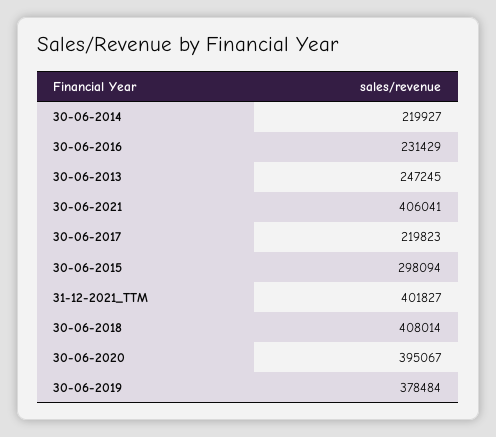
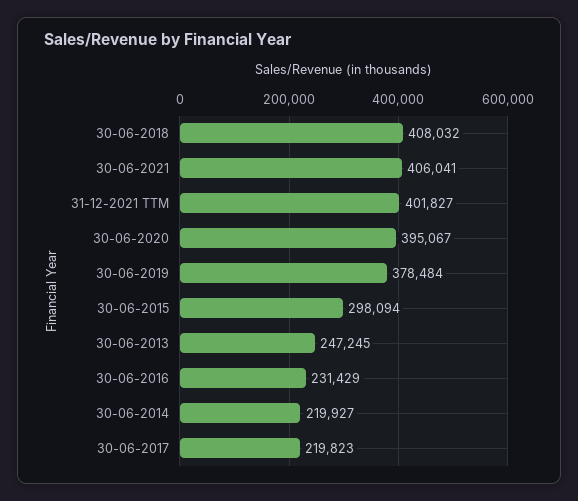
30-06-2018: 408014 -> 408032

